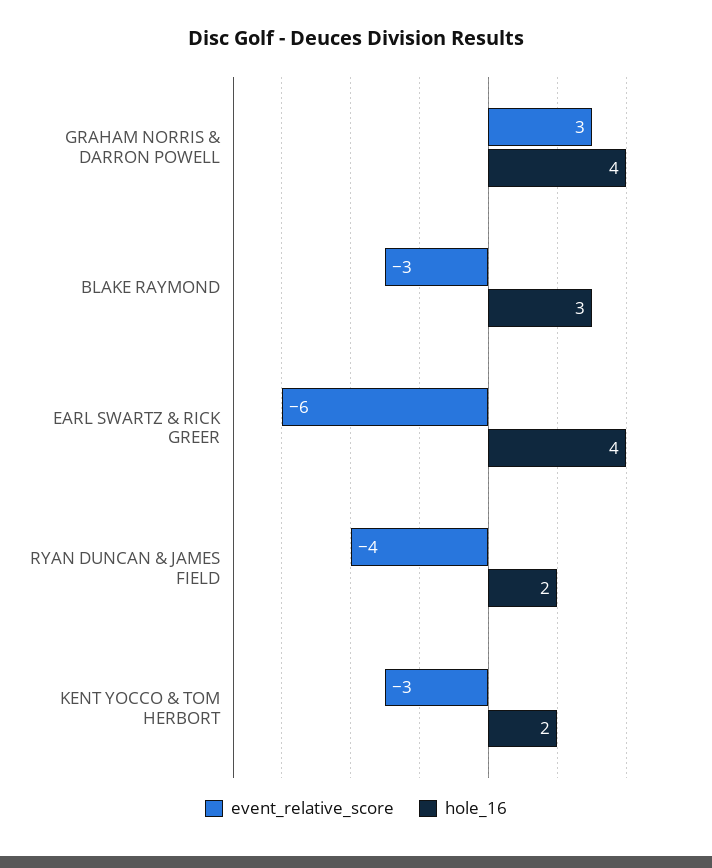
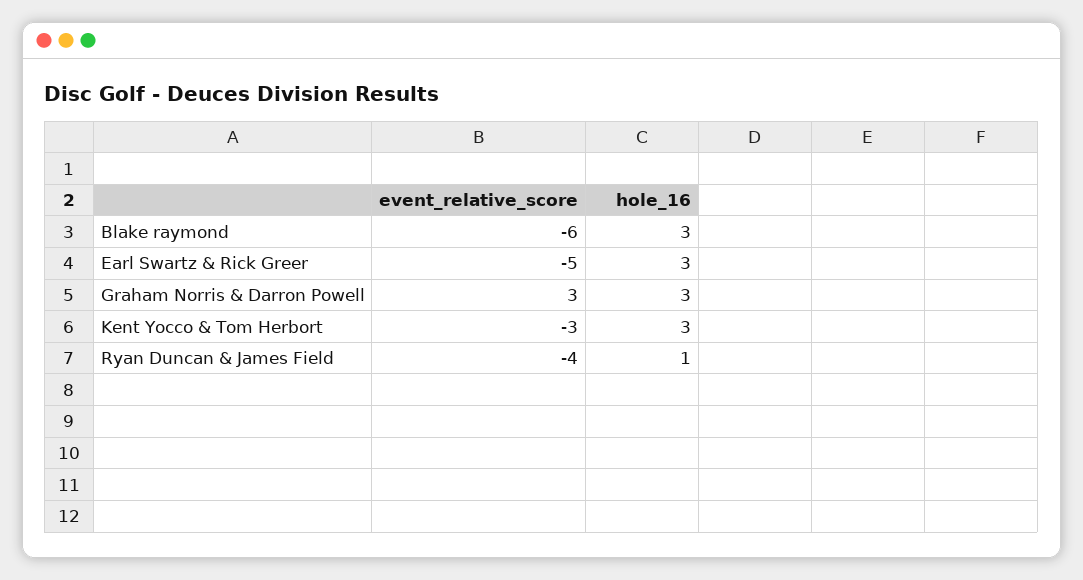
hole_16, GRAHAM NORRIS & DARRON POWELL: 4 -> 3
event_relative_score, BLAKE RAYMOND: -3 -> -6
event_relative_score, EARL SWARTZ & RICK GREER: -6 -> -5
hole_16, EARL SWARTZ & RICK GREER: 4 -> 3
hole_16, RYAN DUNCAN & JAMES FIELD: 2 -> 1
hole_16, KENT YOCCO & TOM HERBORT: 2 -> 3

